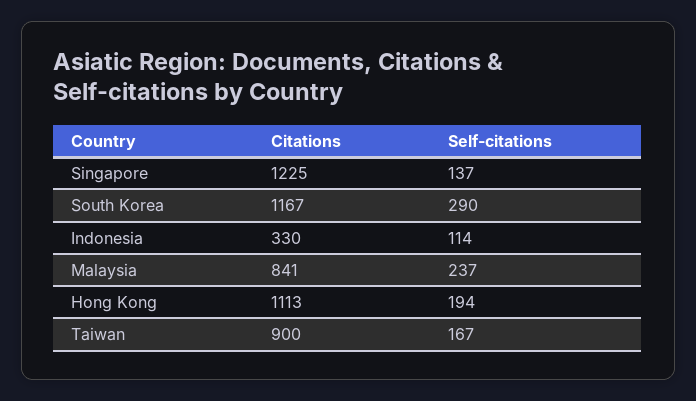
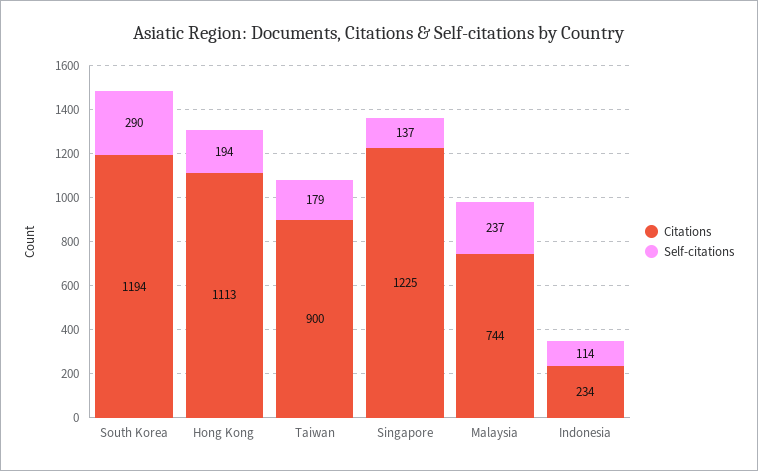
Citations, South Korea: 1167 -> 1194
Citations, Indonesia: 330 -> 234
Citations, Malaysia: 841 -> 744
Self-citations, Taiwan: 167 -> 179

